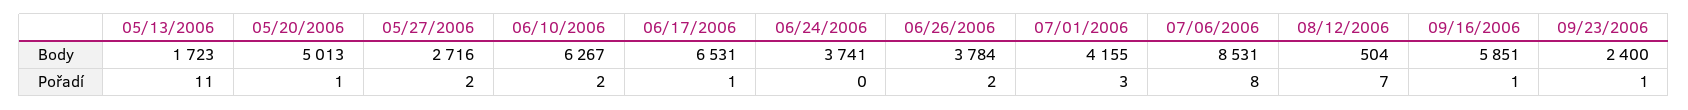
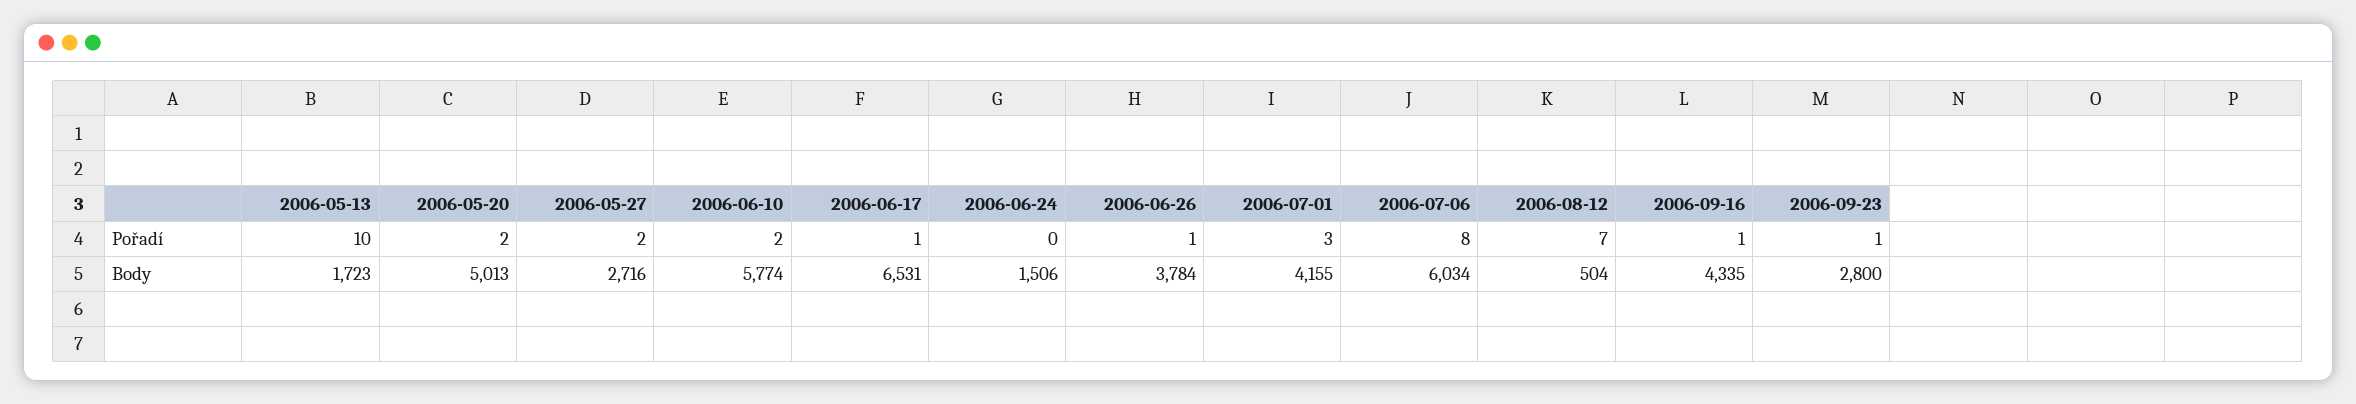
06/10/2006, Body: 6267 -> 5774
06/24/2006, Body: 3741 -> 1506
07/06/2006, Body: 8531 -> 6034
09/16/2006, Body: 5851 -> 4335
09/23/2006, Body: 2400 -> 2800
05/13/2006, Pořadí: 11 -> 10
05/20/2006, Pořadí: 1 -> 2
06/26/2006, Pořadí: 2 -> 1

